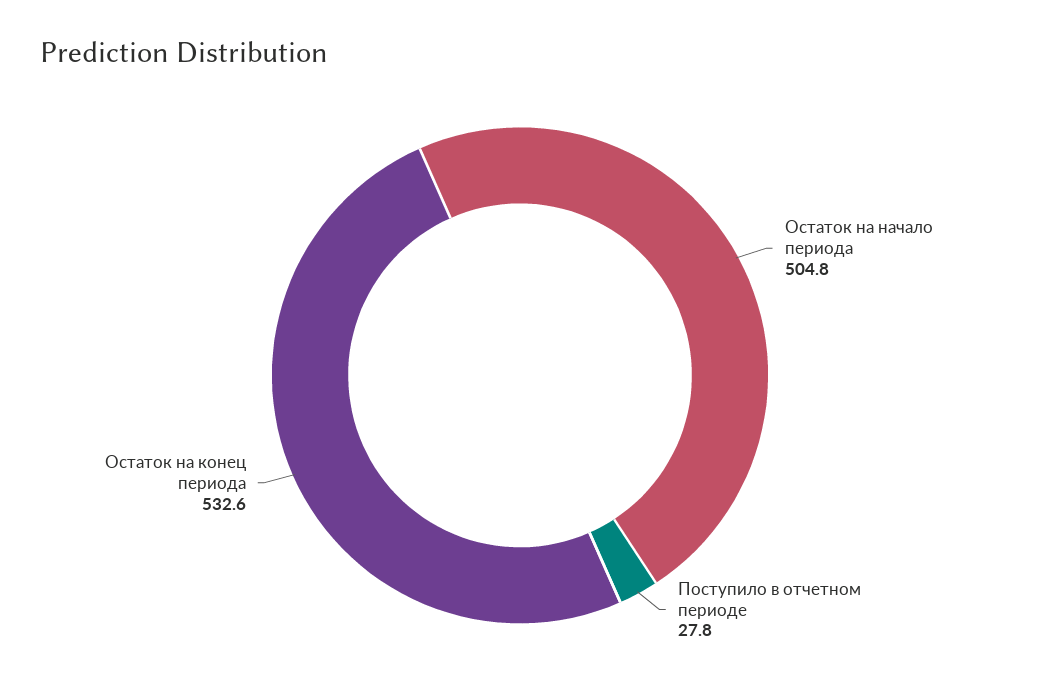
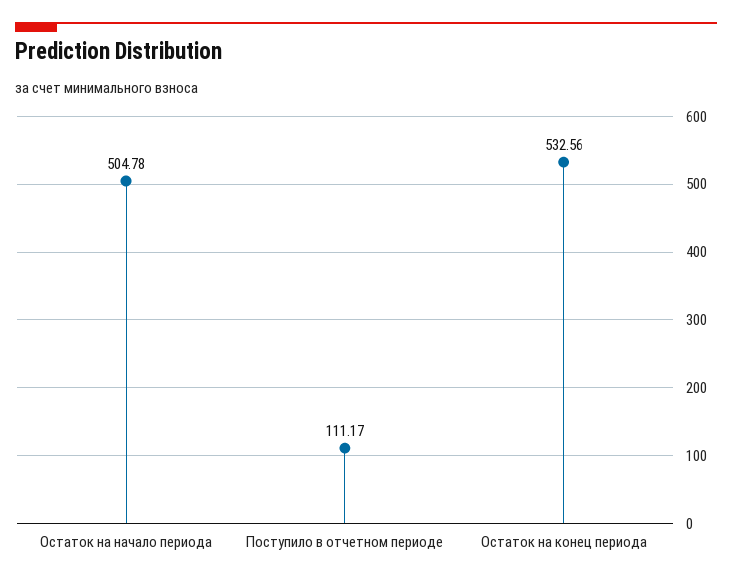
Поступило в отчетном периоде: 27.8 -> 111.17

